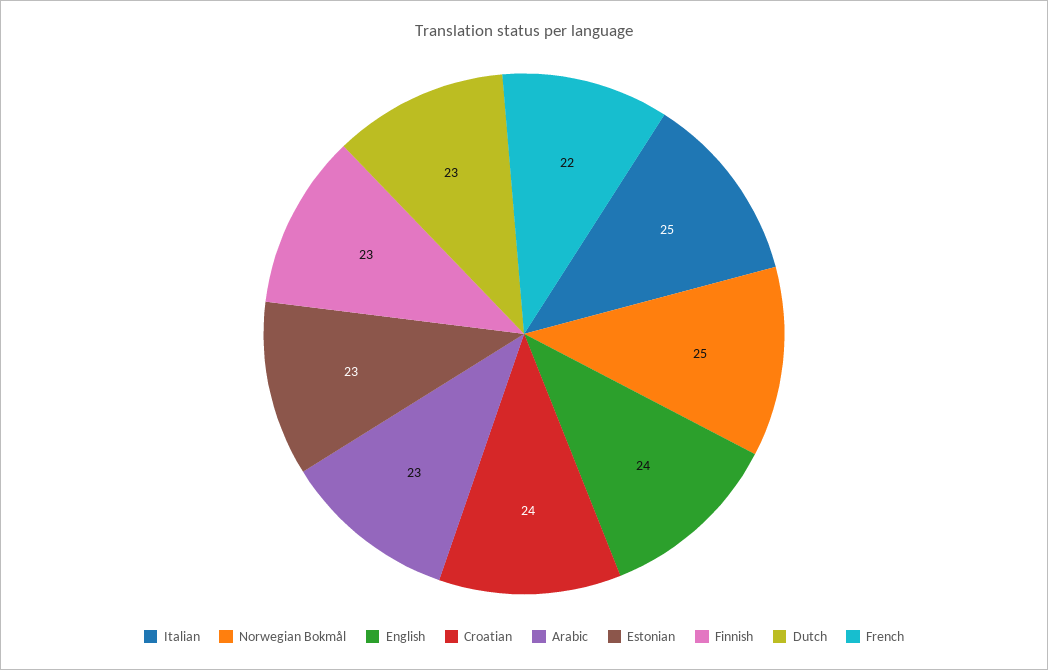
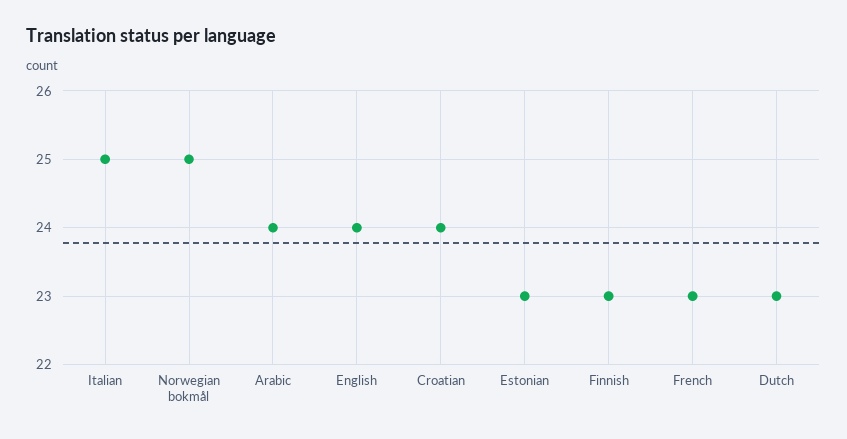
Arabic: 23 -> 24
French: 22 -> 23

